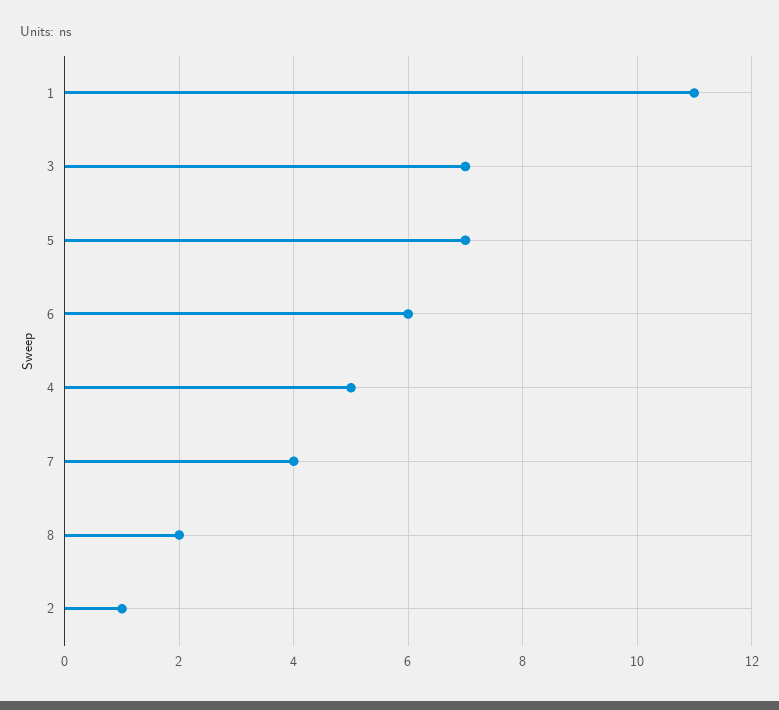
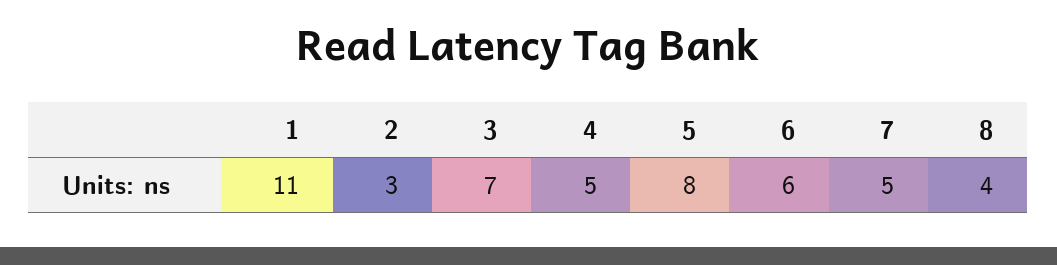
5: 7 -> 8
7: 4 -> 5
8: 2 -> 4
2: 1 -> 3

